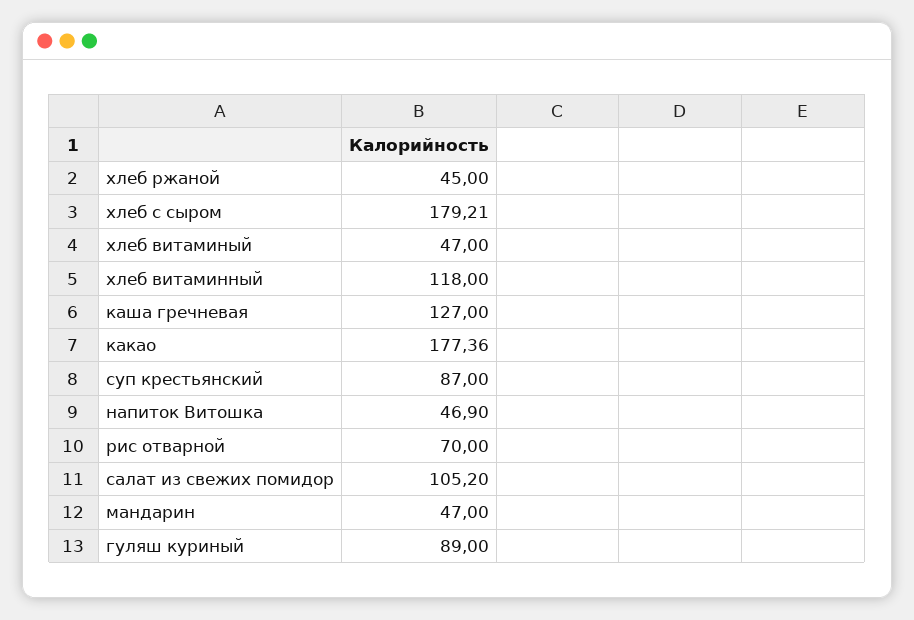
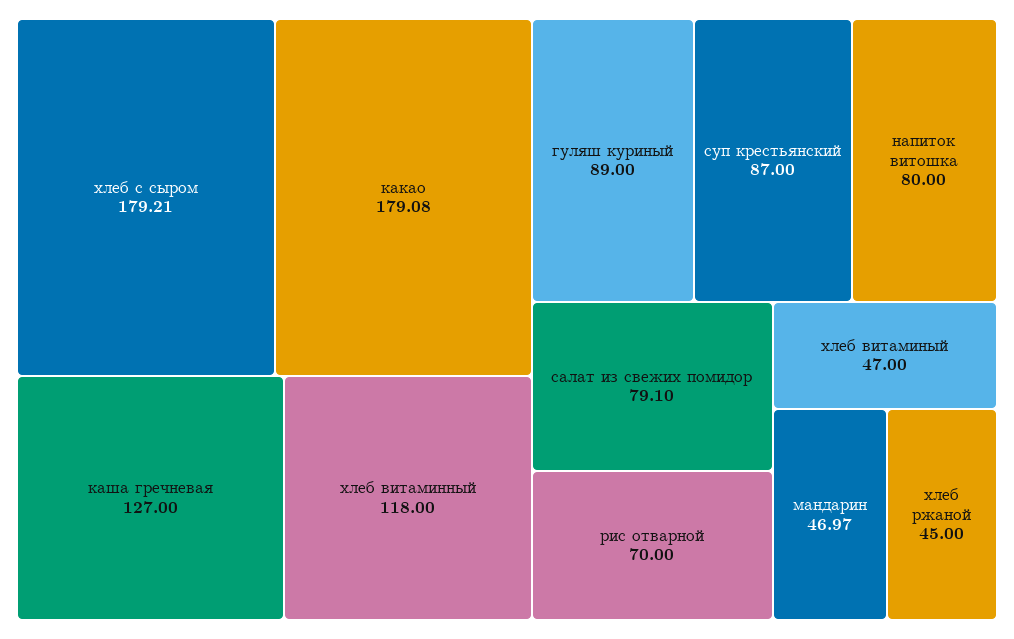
какао: 177.36 -> 179.08
напиток Витошка: 46.9 -> 80
салат из свежих помидор: 105.2 -> 79.1
мандарин: 47 -> 46.97

